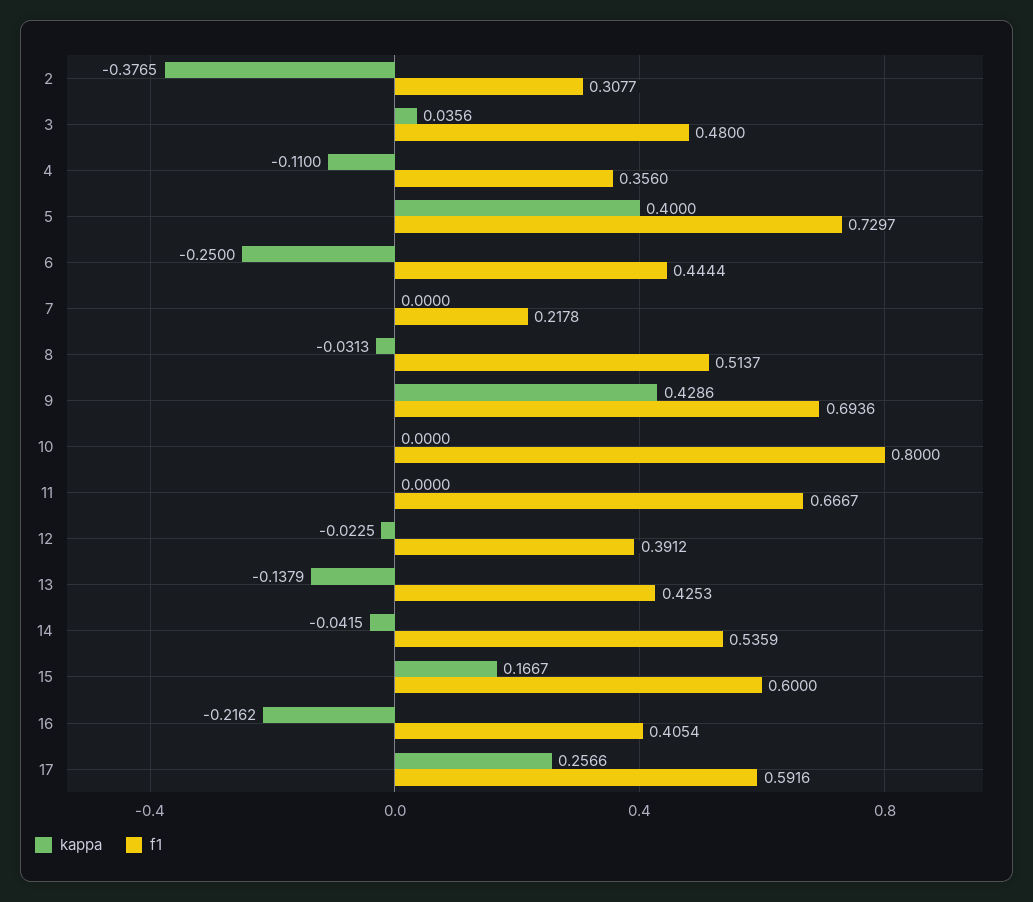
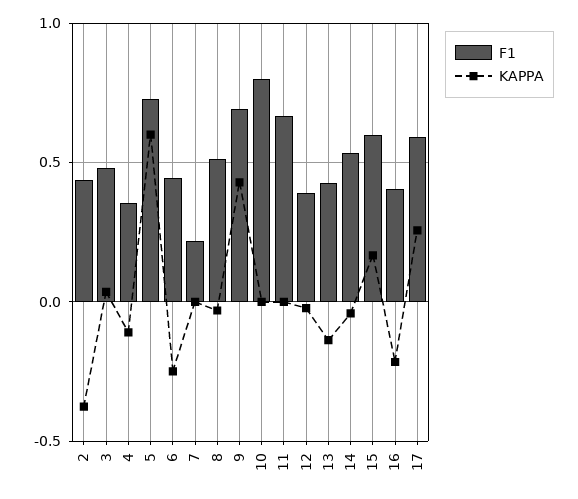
f1, 2: 0.3077 -> 0.45
kappa, 5: 0.4 -> 0.6

